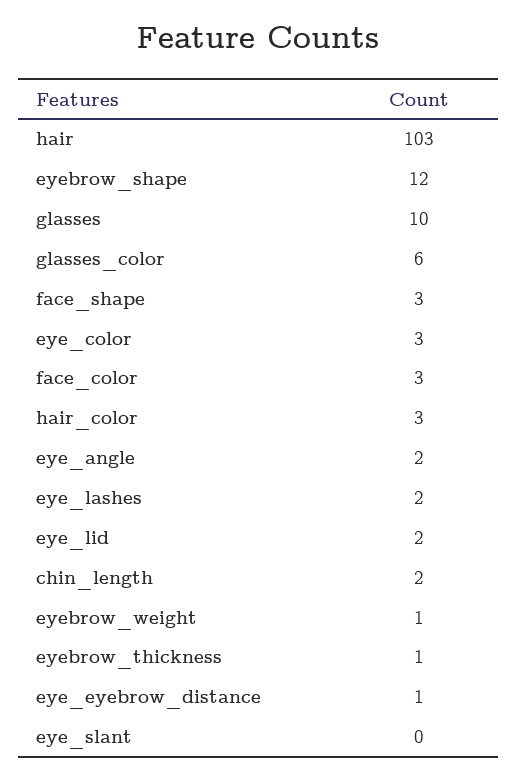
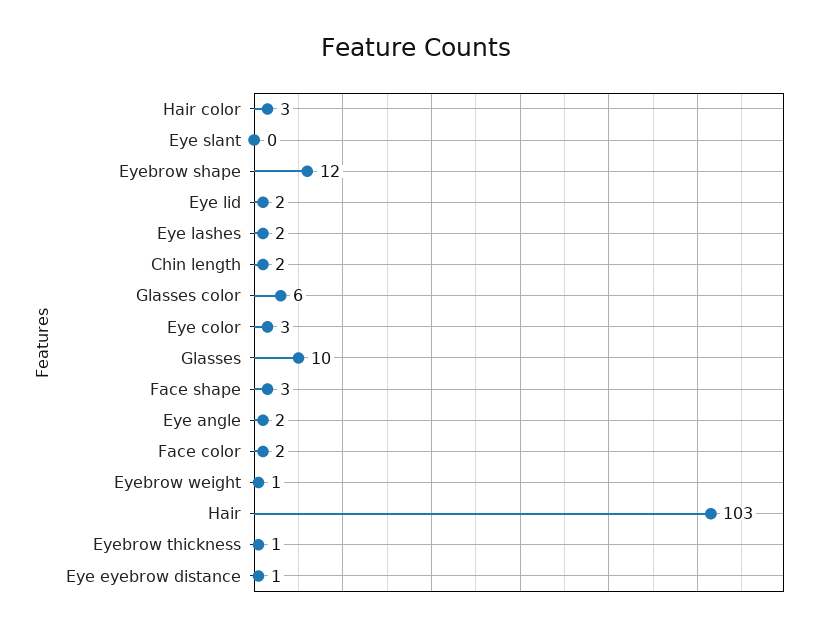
face_color: 3 -> 2

